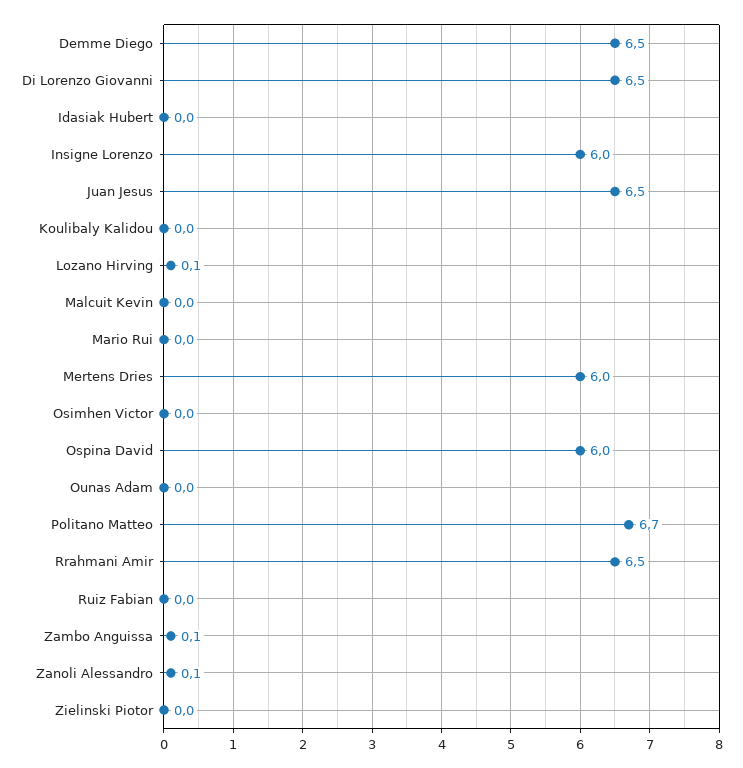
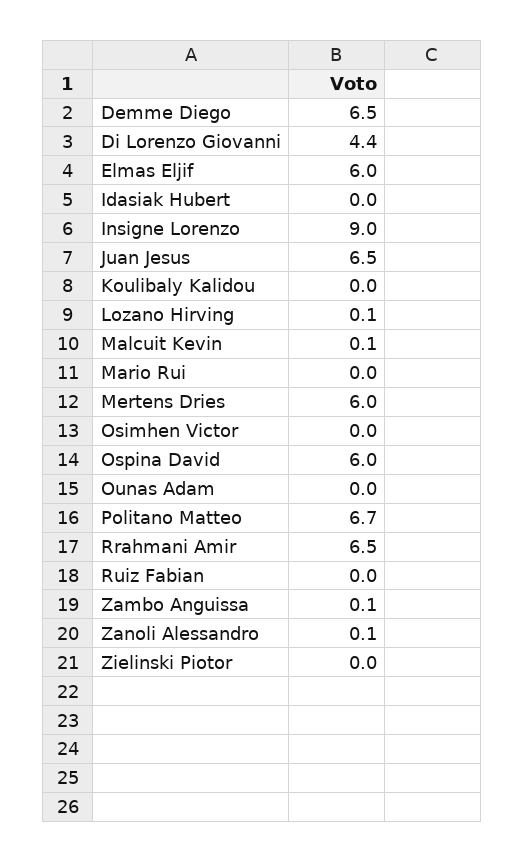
Di Lorenzo Giovanni: 6.5 -> 4.4
Insigne Lorenzo: 6 -> 9
Malcuit Kevin: 0 -> 0.1
Elmas Eljif: none -> 6

